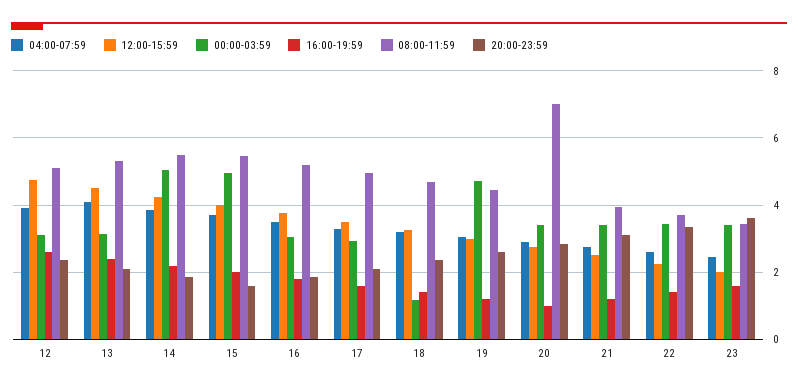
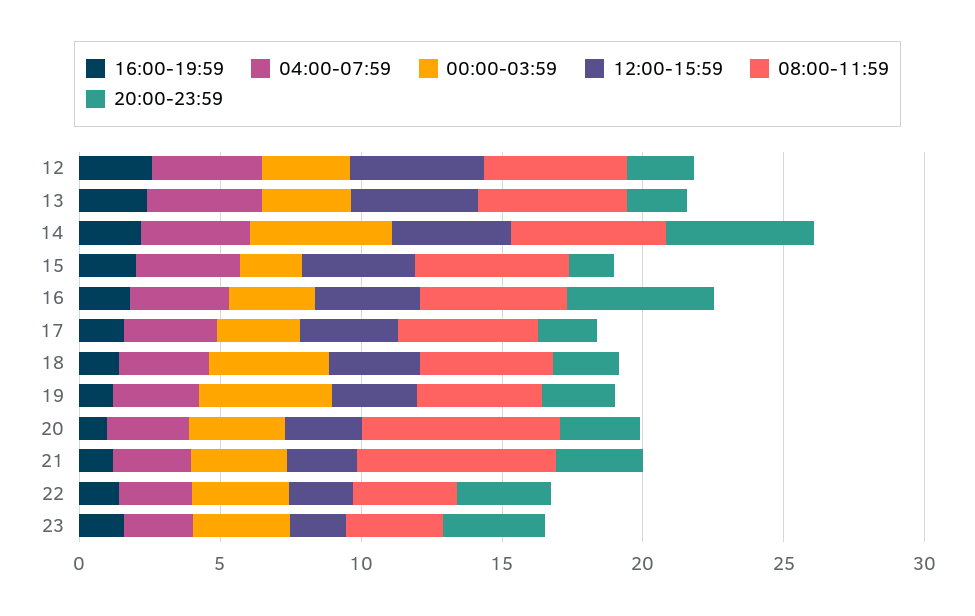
20:00-23:59, 14: 1.8 -> 5
00:00-03:59, 15: 5 -> 2
20:00-23:59, 16: 1.8 -> 5
00:00-03:59, 18: 1.2 -> 4
08:00-11:59, 21: 4 -> 7

